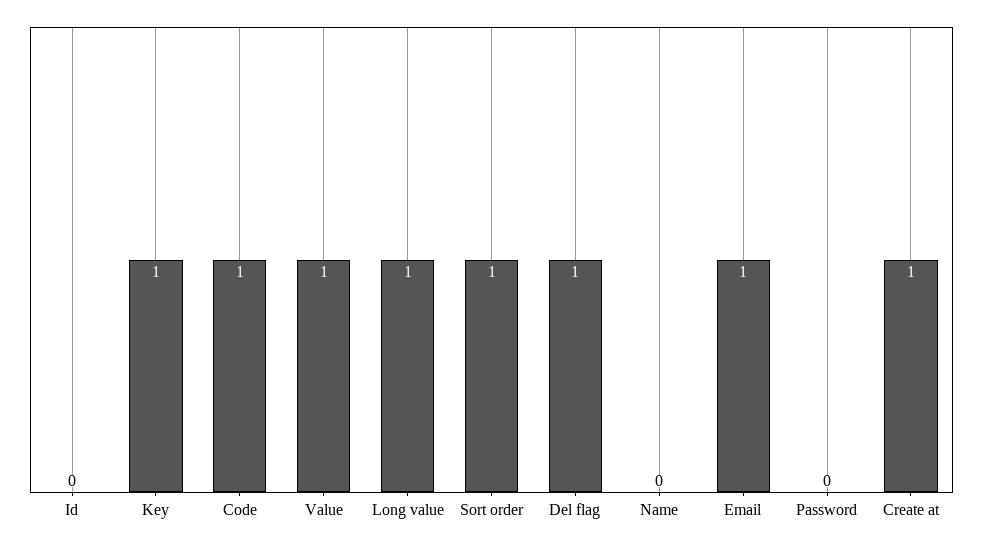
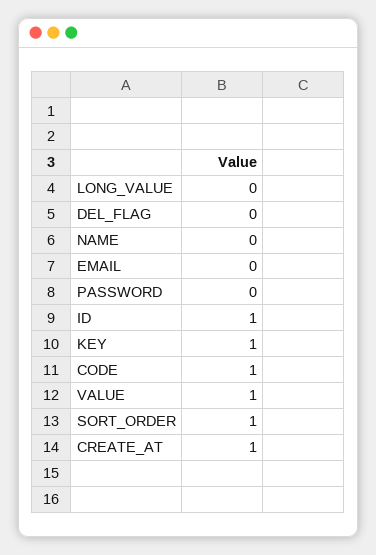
Id: 0 -> 1
Long value: 1 -> 0
Del flag: 1 -> 0
Email: 1 -> 0

